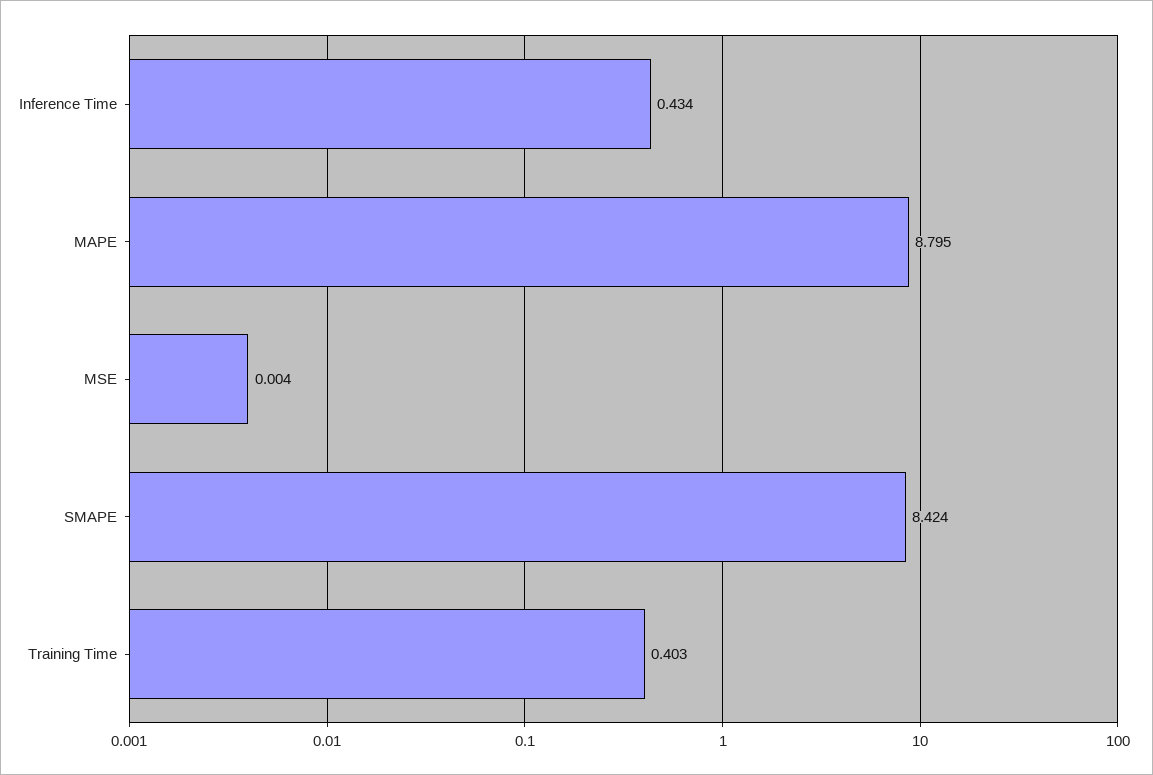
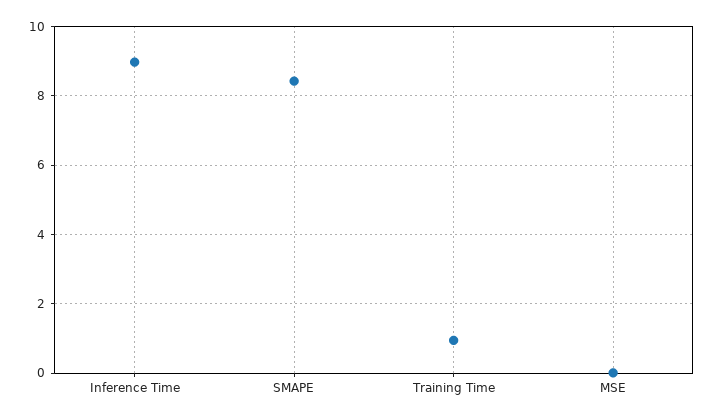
Inference Time: 0.434 -> 9
MAPE: 8.795 -> none
Training Time: 0.403 -> 1

